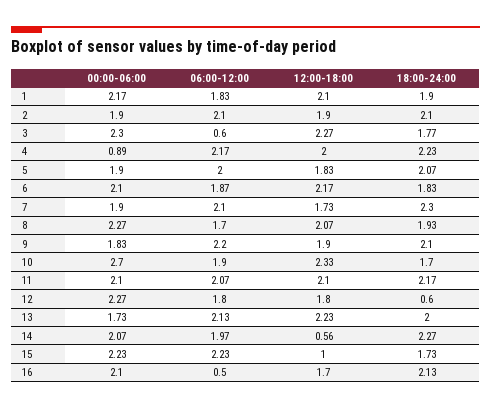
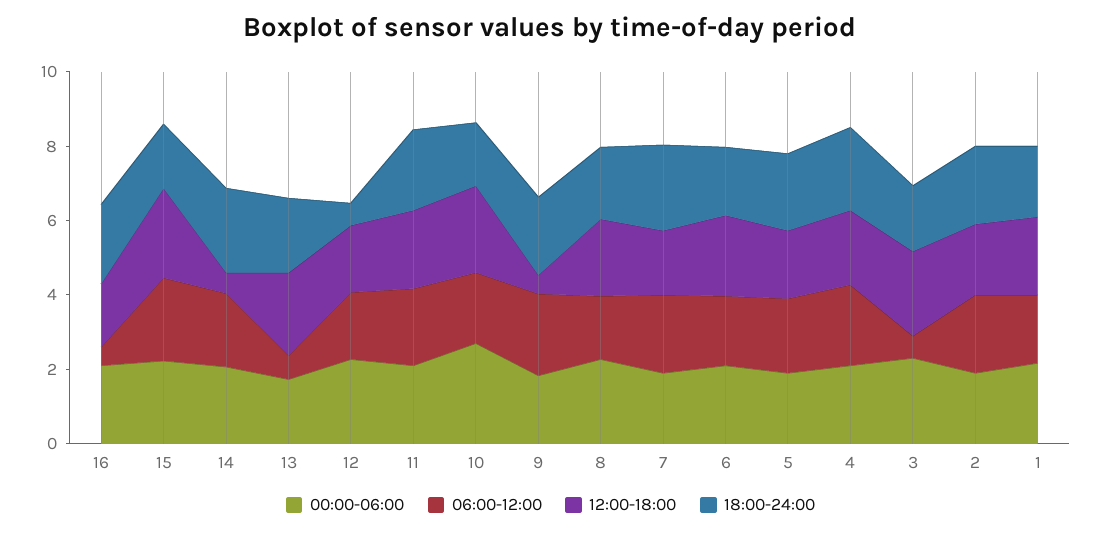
00:00-06:00, 4: 0.89 -> 2
12:00-18:00, 9: 1.9 -> 0.5
06:00-12:00, 13: 2.13 -> 0.5
12:00-18:00, 15: 1 -> 2.5

